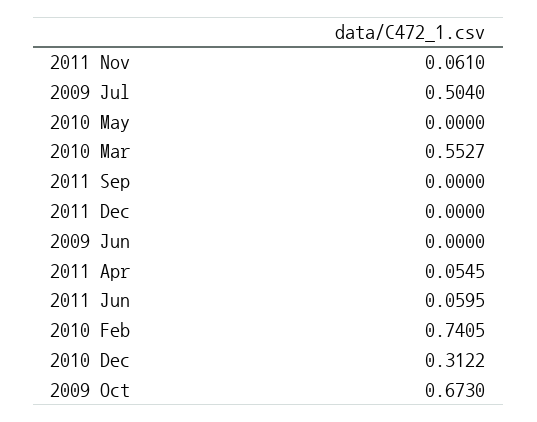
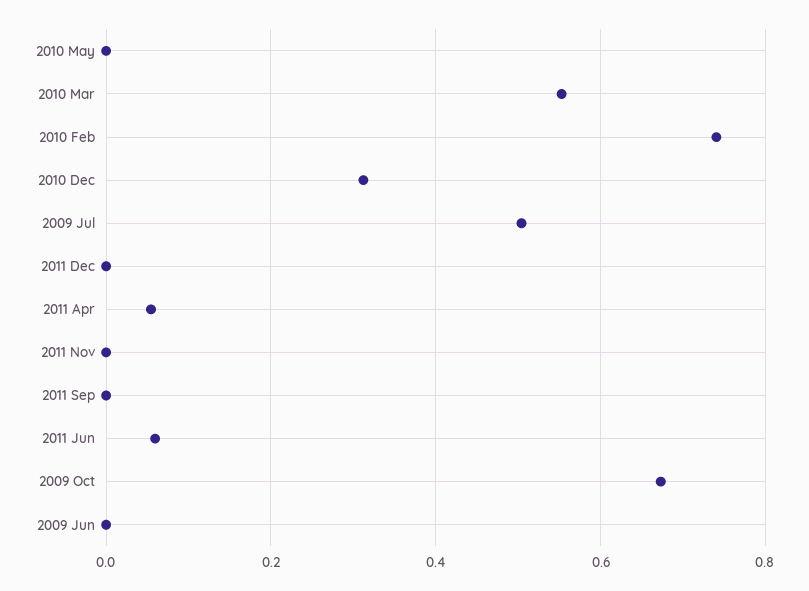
2011 Nov: 0.061 -> 0

